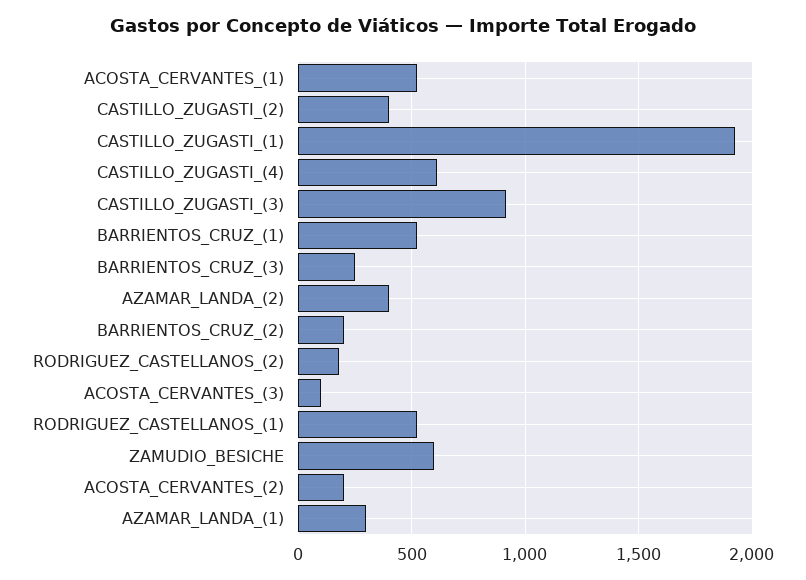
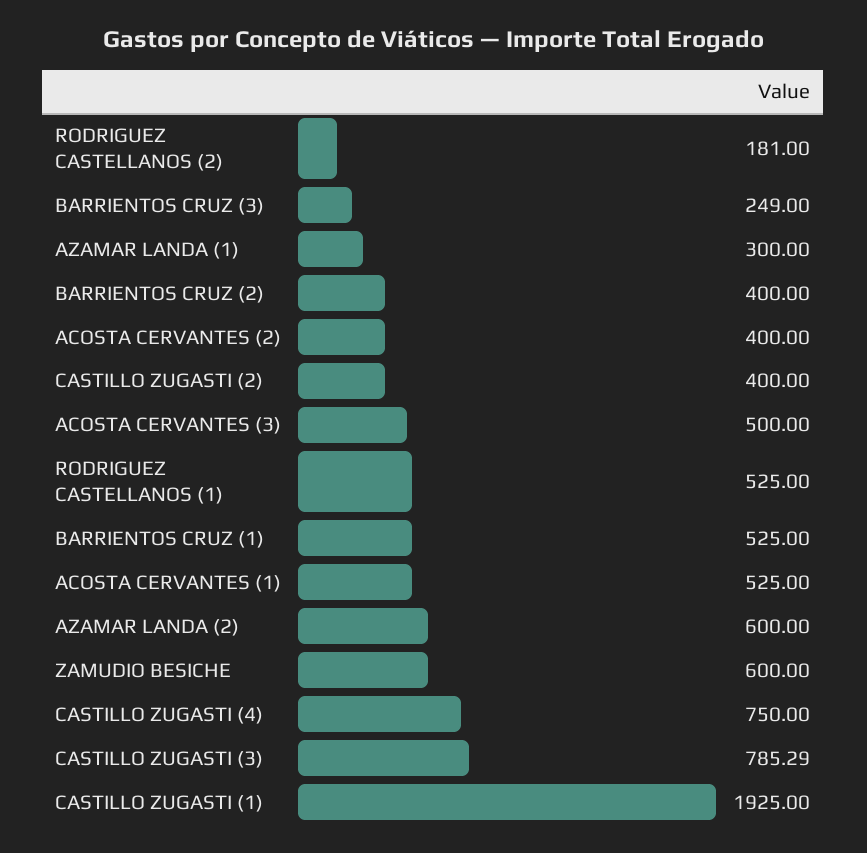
CASTILLO_ZUGASTI_(4): 600 -> 750
CASTILLO_ZUGASTI_(3): 900 -> 785.29
AZAMAR_LANDA_(2): 400 -> 600
BARRIENTOS_CRUZ_(2): 200 -> 400
ACOSTA_CERVANTES_(3): 100 -> 500
ACOSTA_CERVANTES_(2): 200 -> 400

